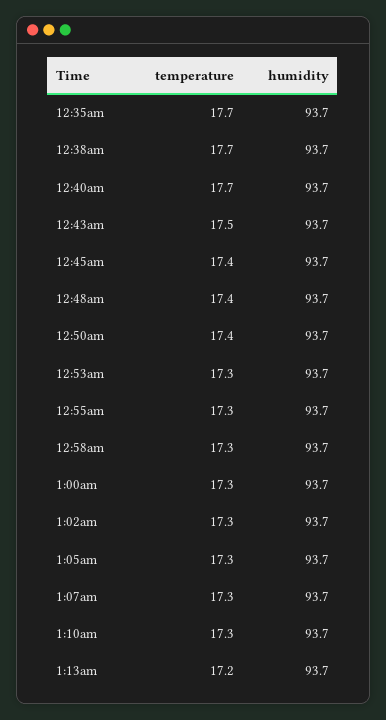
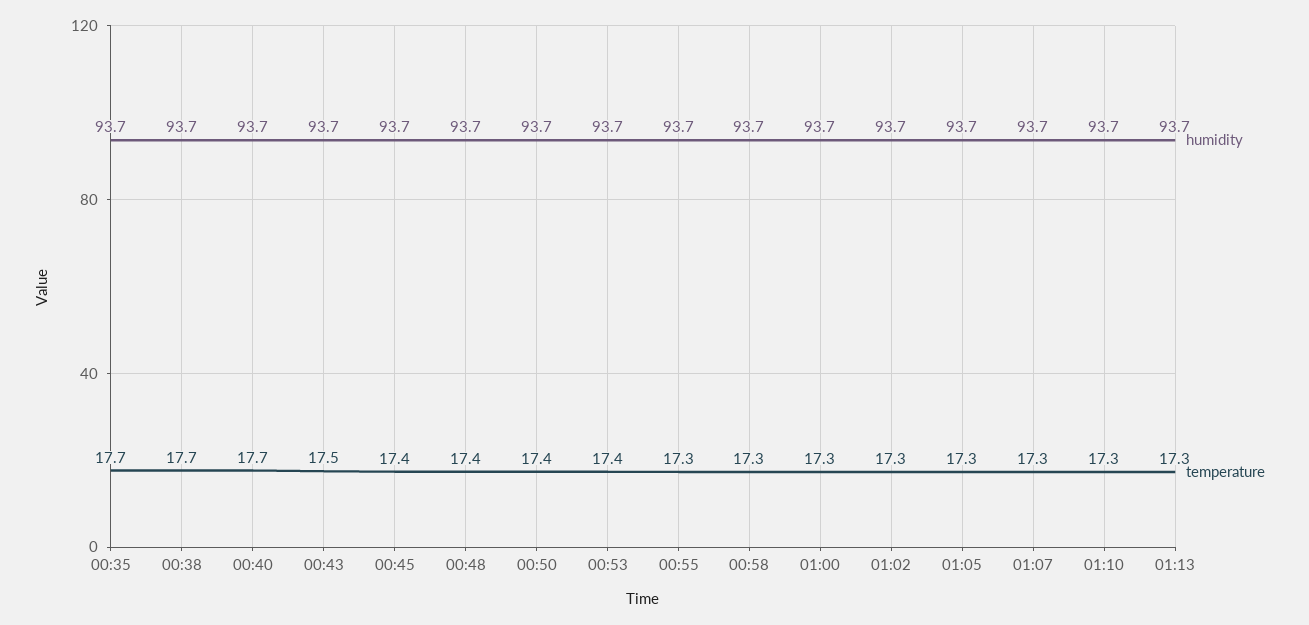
temperature, 12:53am: 17.3 -> 17.4
temperature, 1:13am: 17.2 -> 17.3

